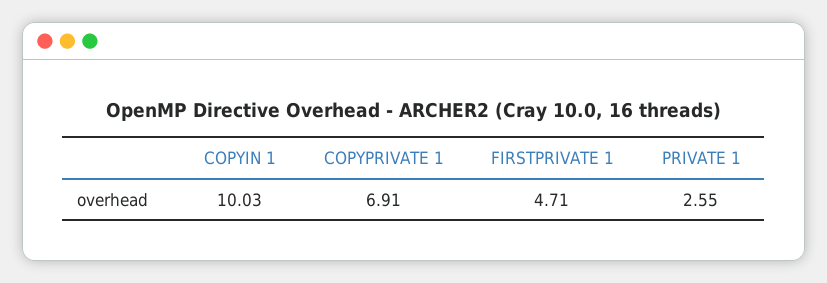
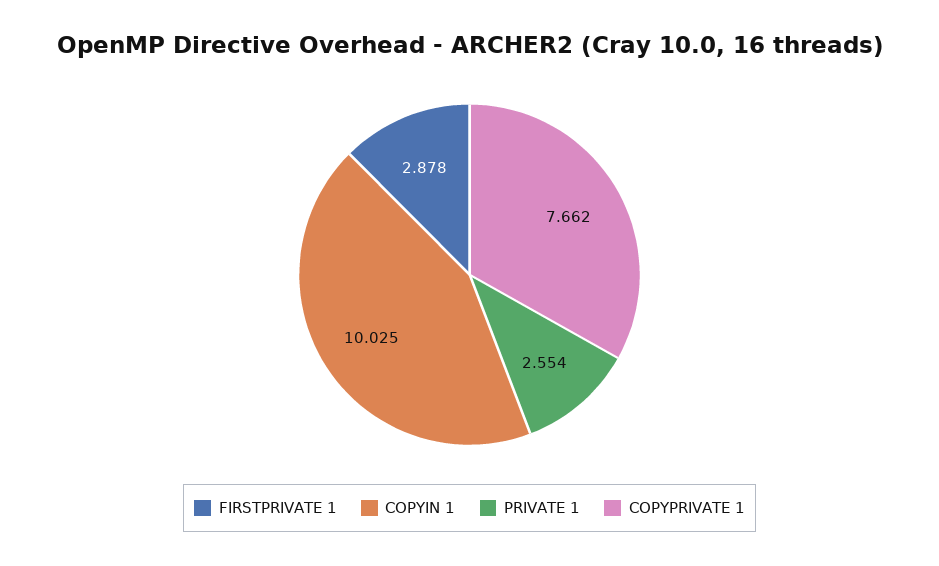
COPYPRIVATE 1: 6.91 -> 7.662
FIRSTPRIVATE 1: 4.71 -> 2.878

